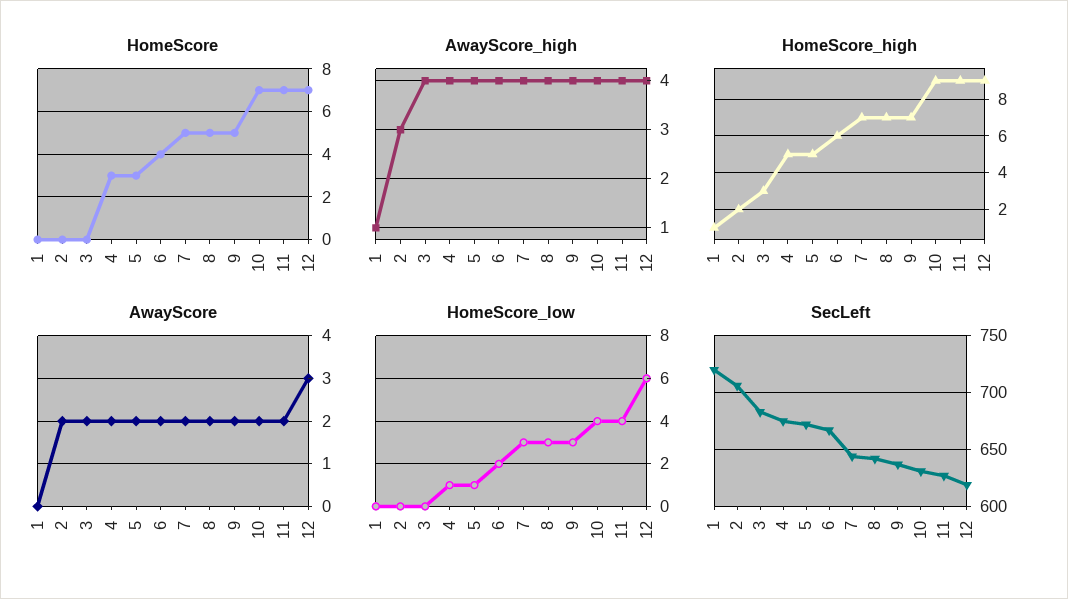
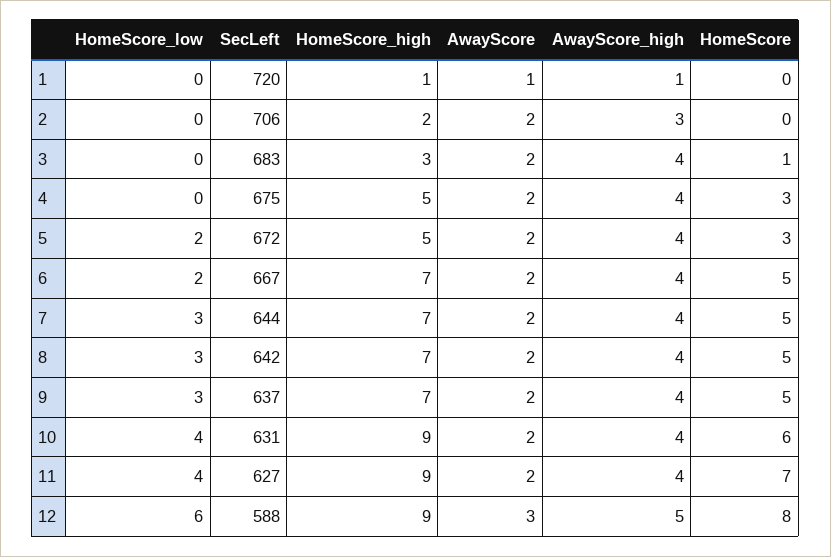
HomeScore, 3: 0 -> 1
HomeScore, 6: 4 -> 5
HomeScore, 10: 7 -> 6
HomeScore, 12: 7 -> 8
AwayScore_high, 12: 4 -> 5
HomeScore_high, 6: 6 -> 7
AwayScore, 1: 0 -> 1
HomeScore_low, 4: 1 -> 0
HomeScore_low, 5: 1 -> 2
SecLeft, 12: 620 -> 588

